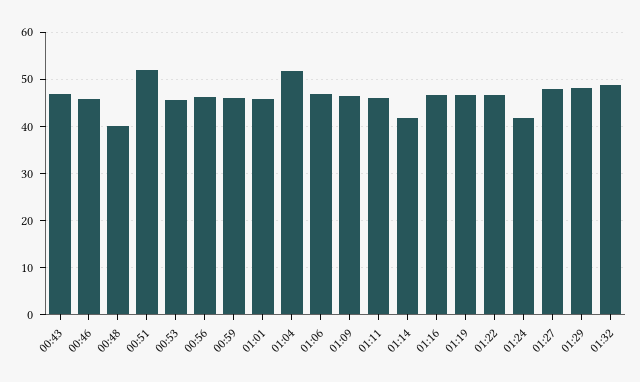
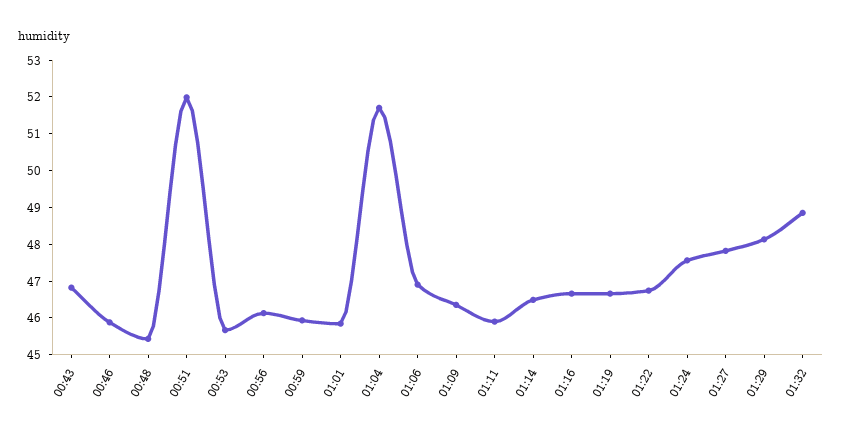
00:48: 40 -> 45.5
01:14: 42 -> 46.5
01:24: 42 -> 47.5

